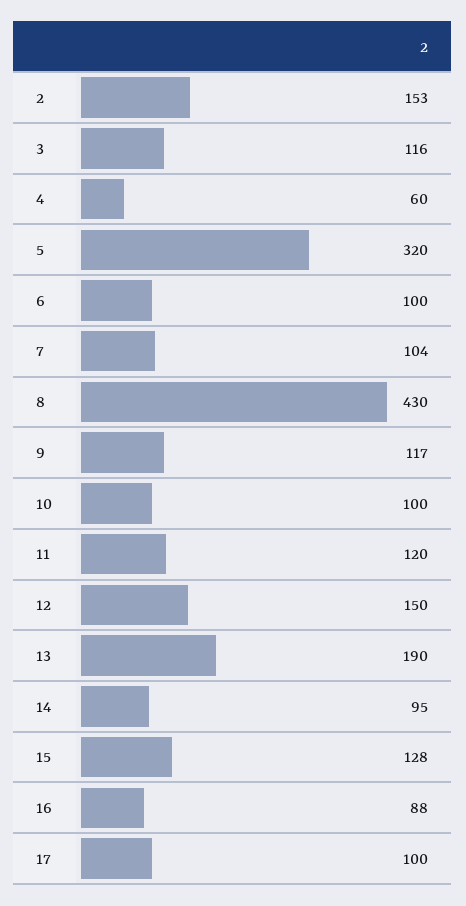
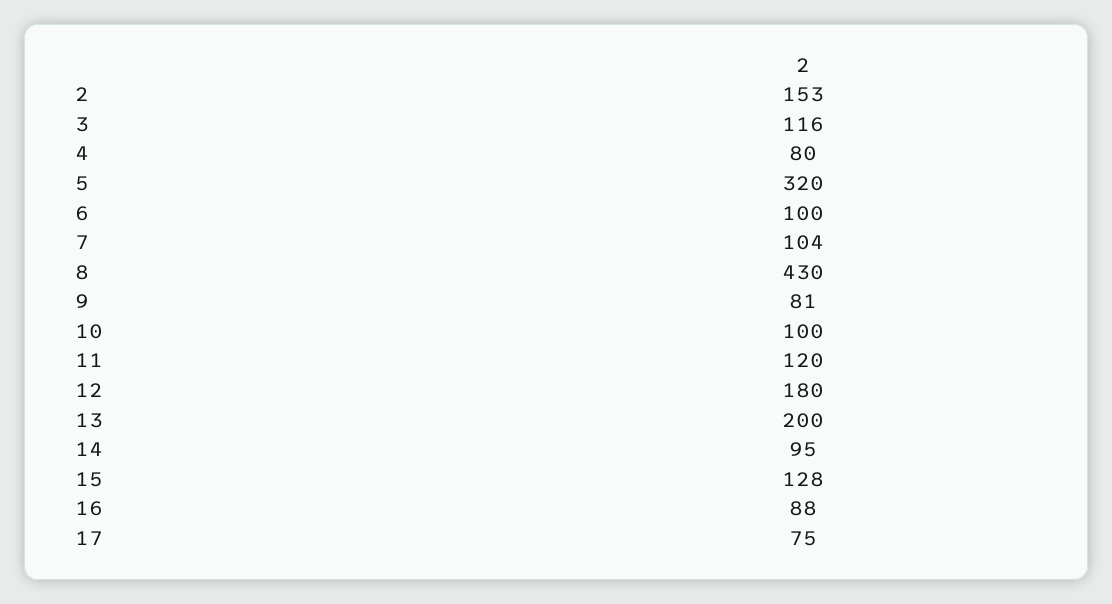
4: 60 -> 80
9: 117 -> 81
12: 150 -> 180
13: 190 -> 200
17: 100 -> 75

